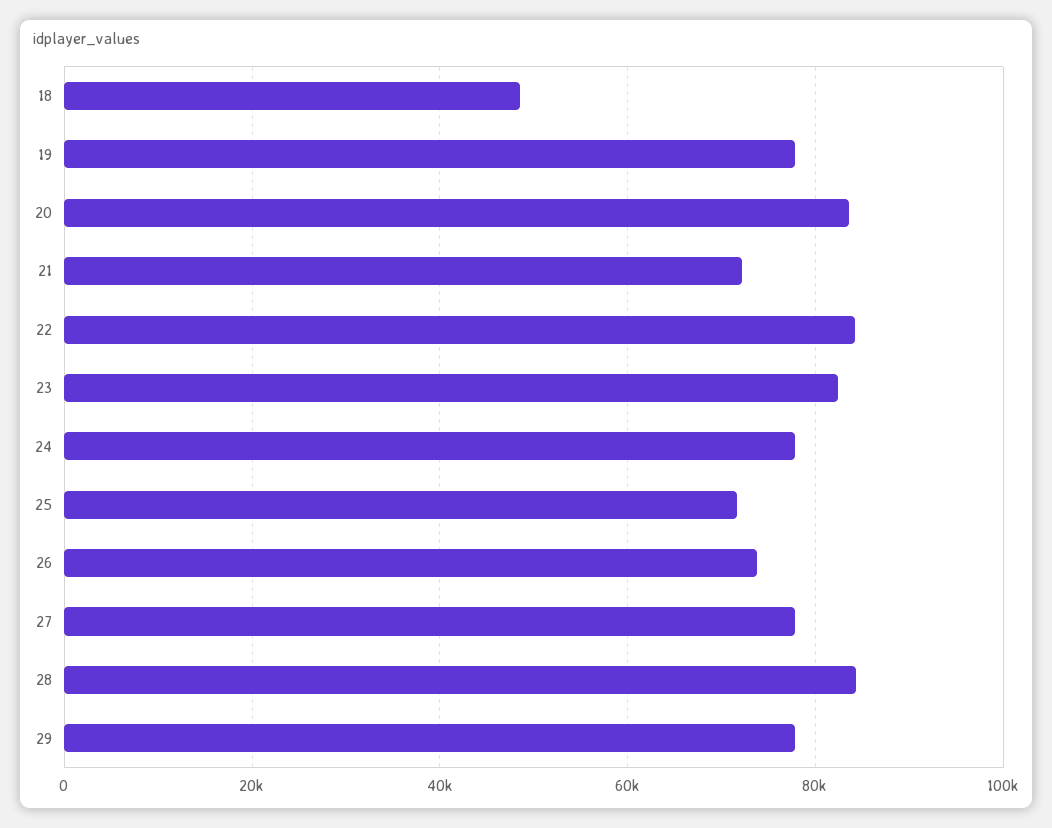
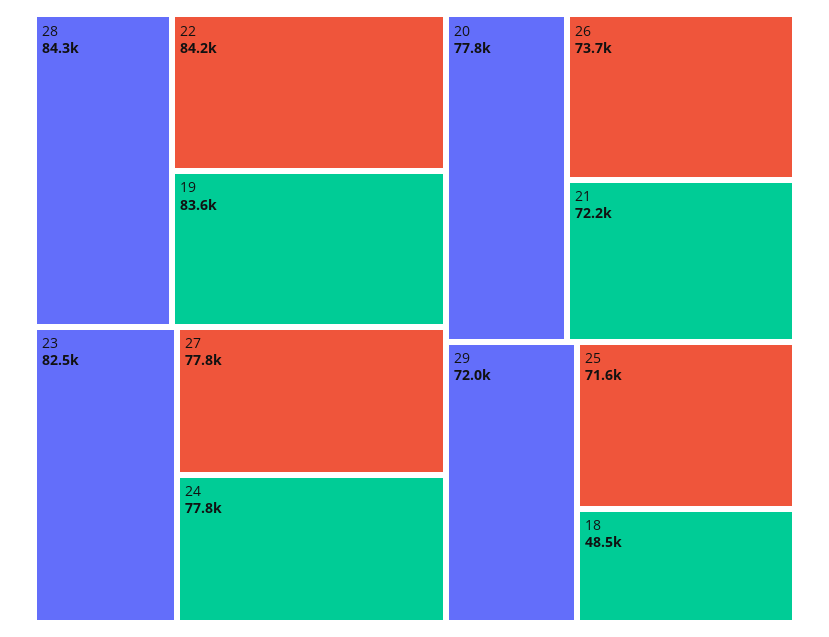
19: 78000 -> 83600
20: 84000 -> 77800
29: 78000 -> 72000

